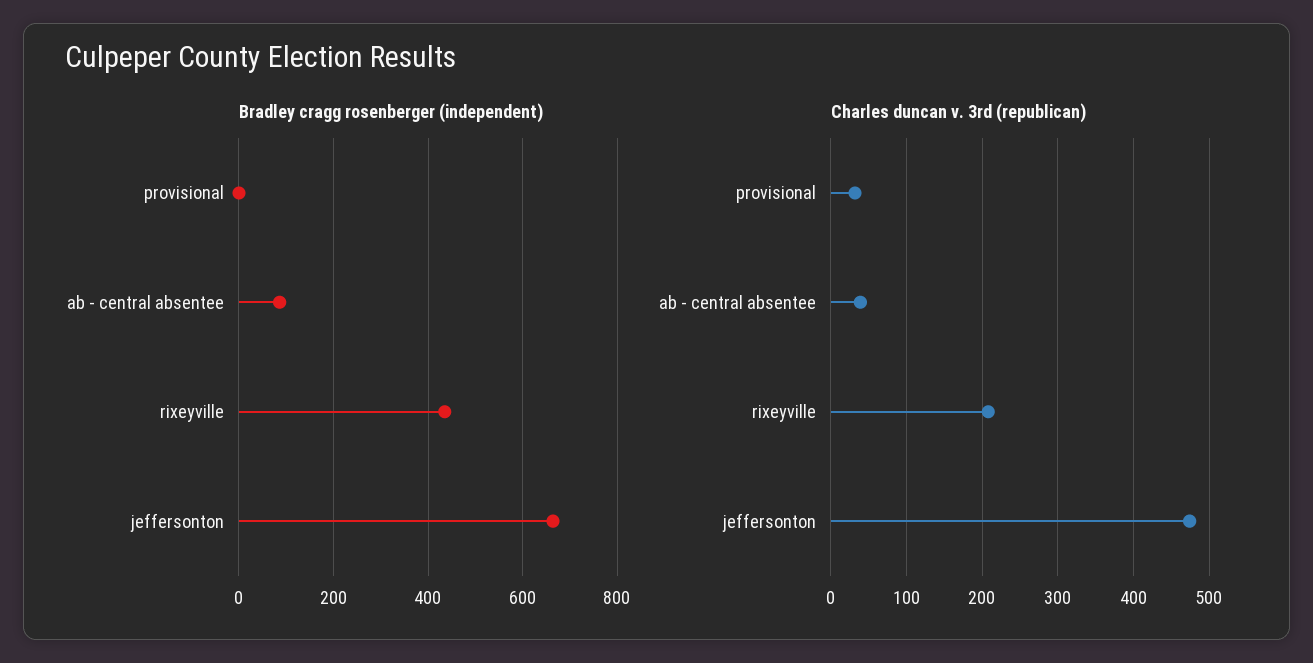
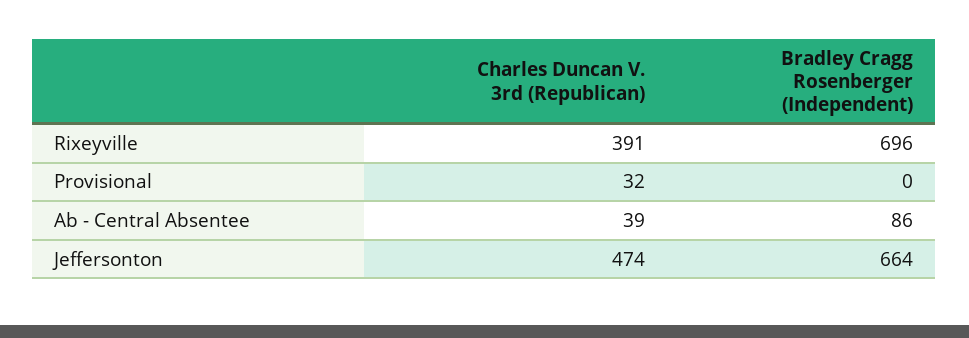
Bradley cragg rosenberger (independent), rixeyville: 440 -> 696
Charles duncan v. 3rd (republican), rixeyville: 210 -> 391

